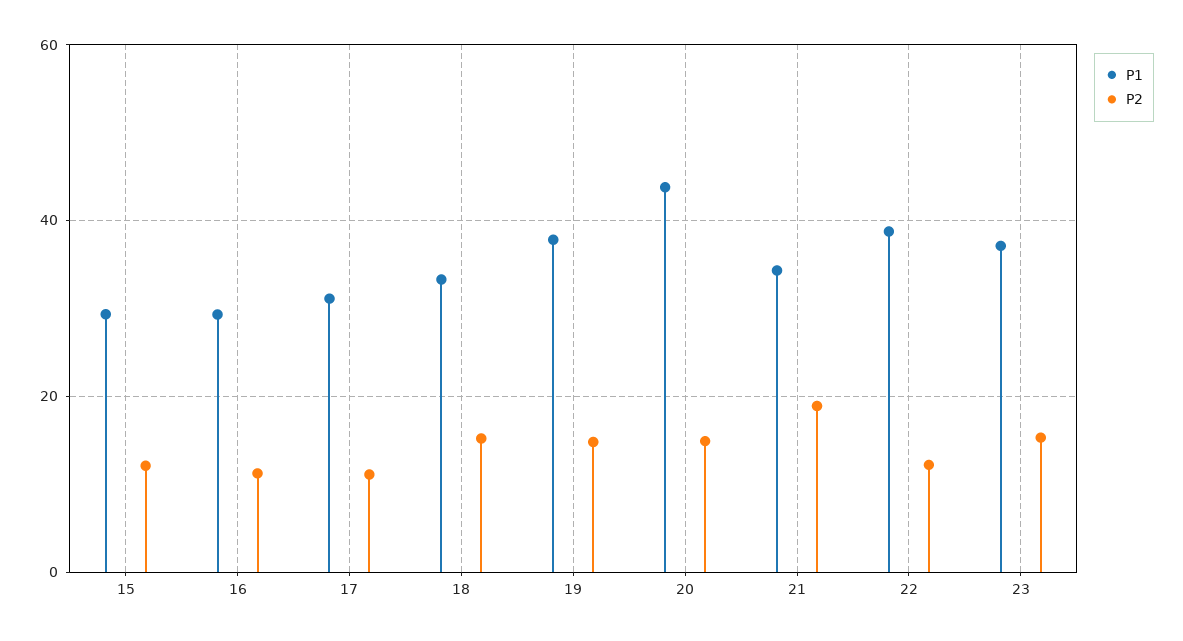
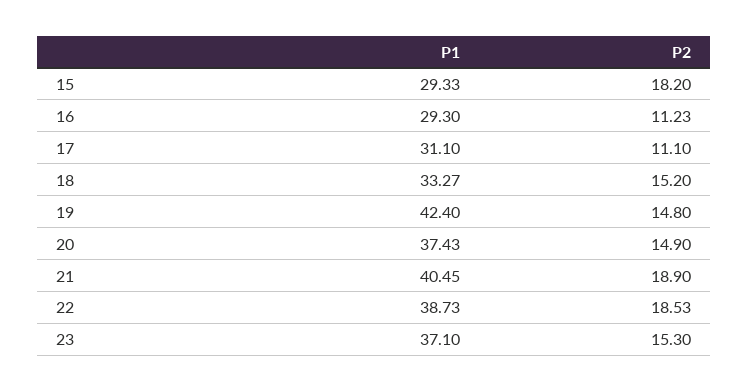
P2, 15: 12 -> 18.2
P1, 19: 38 -> 42.4
P1, 20: 44 -> 37.43
P1, 21: 34 -> 40.45
P2, 22: 12 -> 18.53

